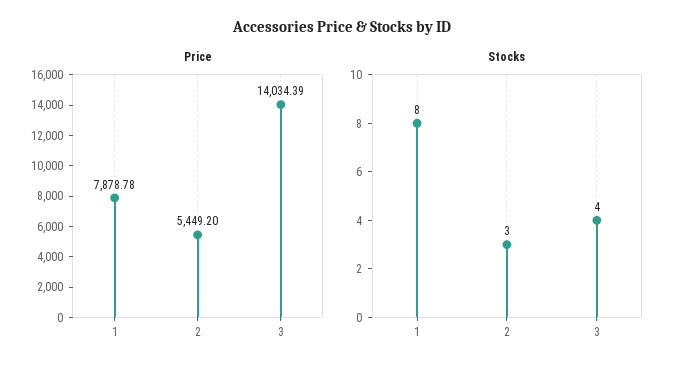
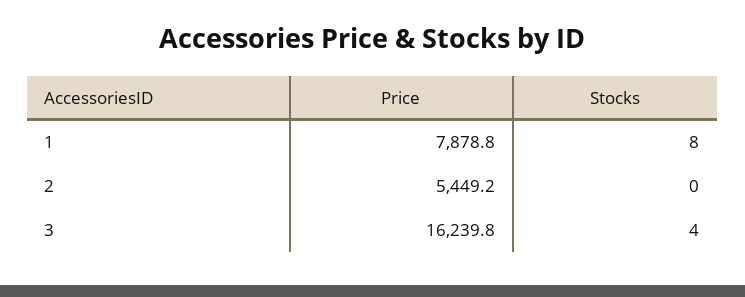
Price, 3: 14034.39 -> 16239.8
Stocks, 2: 3 -> 0

